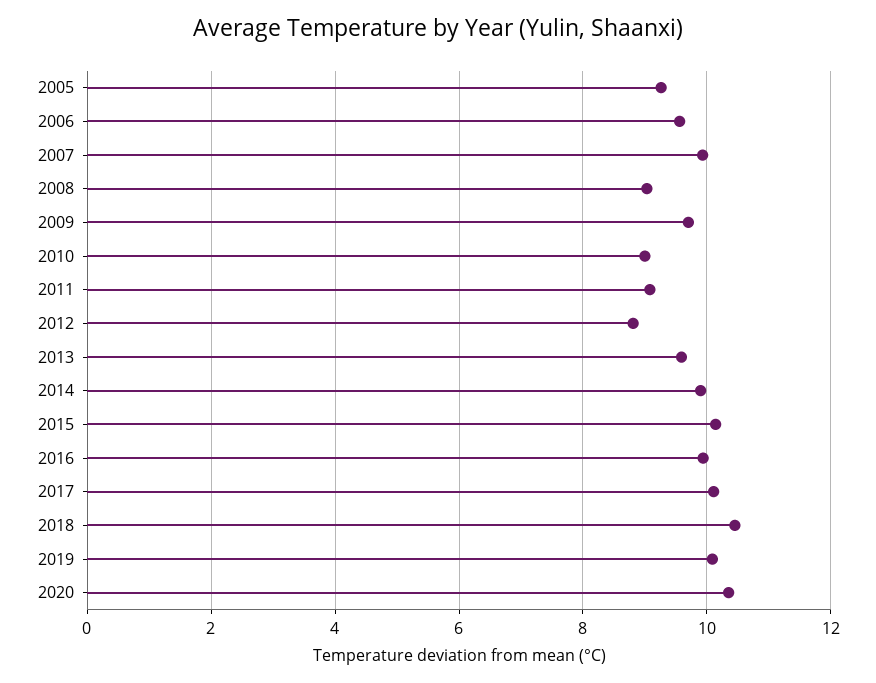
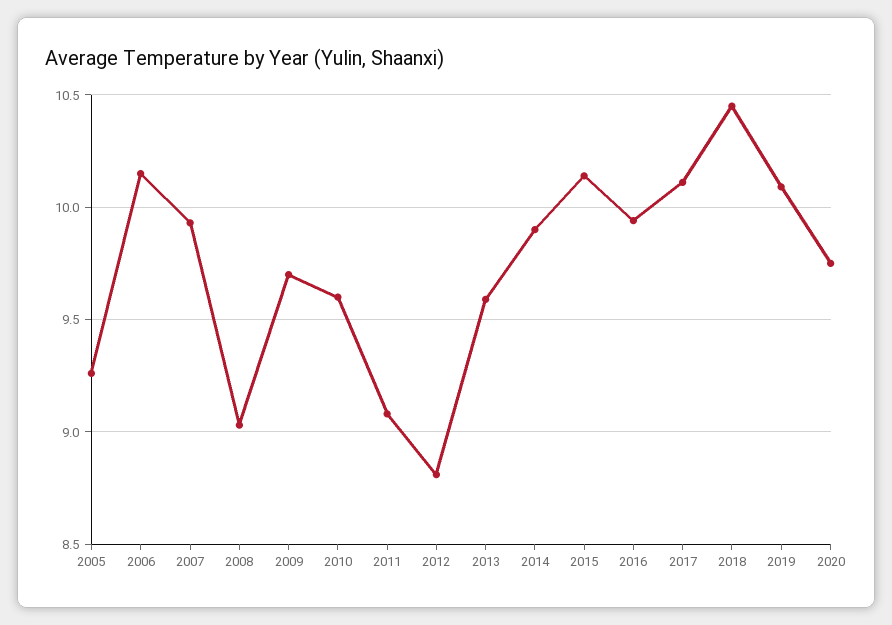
2006: 9.6 -> 10.15
2010: 9 -> 9.6
2020: 10.4 -> 9.75

